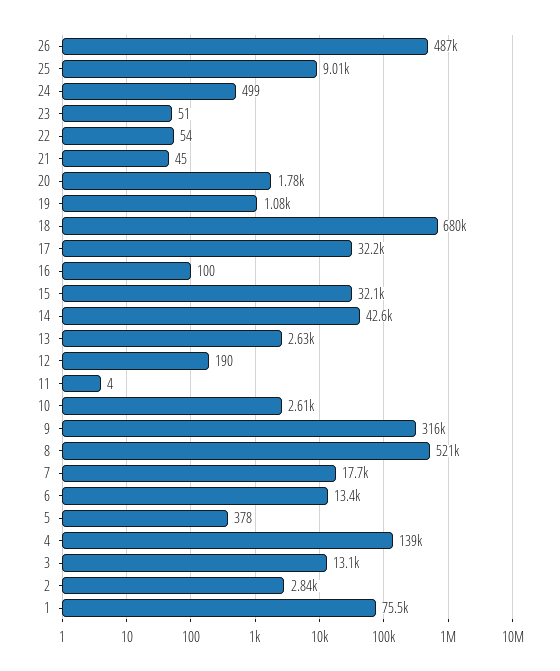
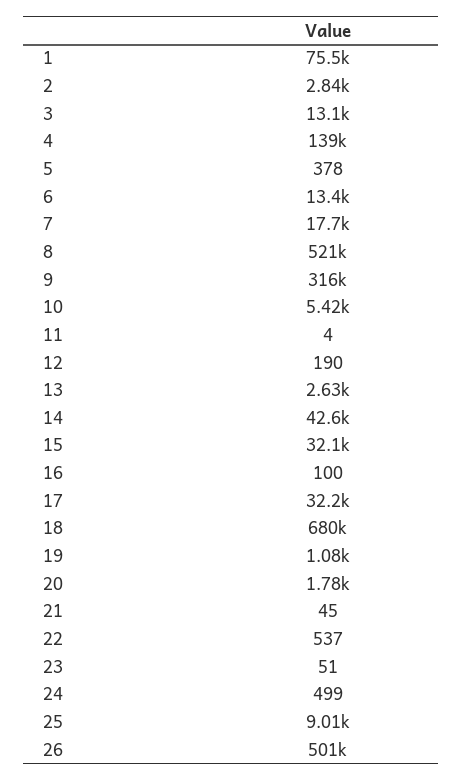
26: 487000 -> 501000
22: 54 -> 537
10: 2610 -> 5420

